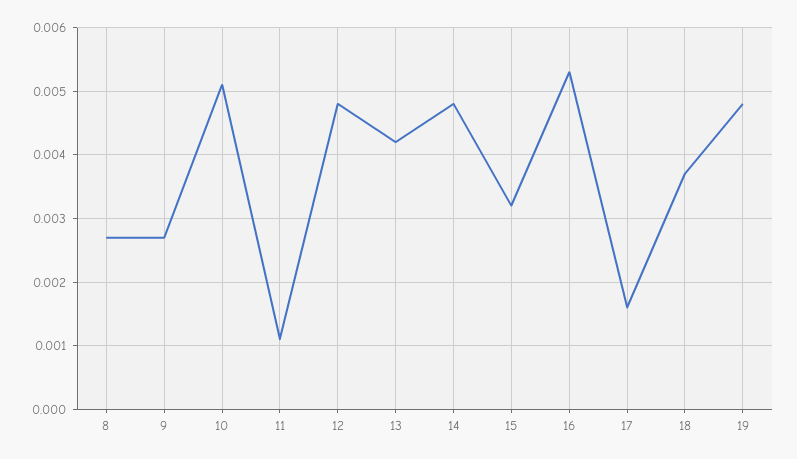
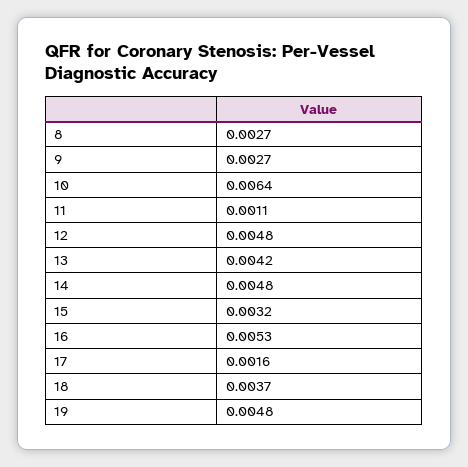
10: 0.0051 -> 0.0064

